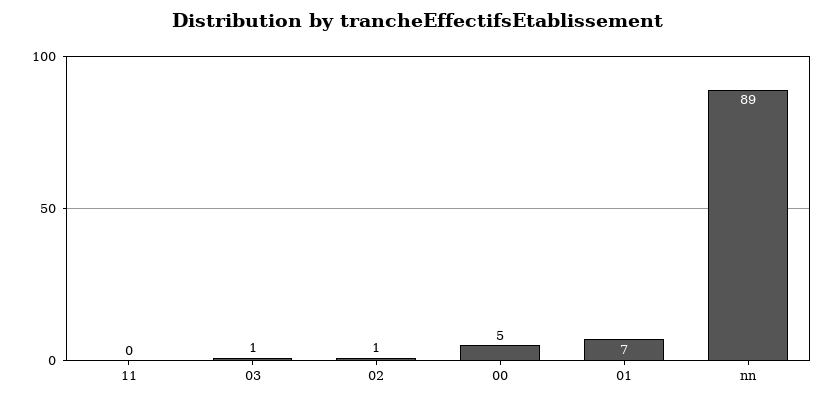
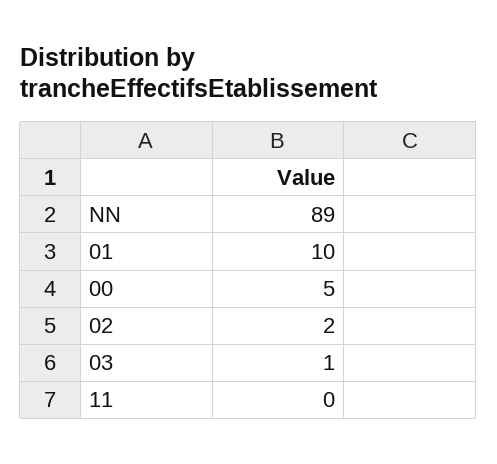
02: 1 -> 2
01: 7 -> 10

